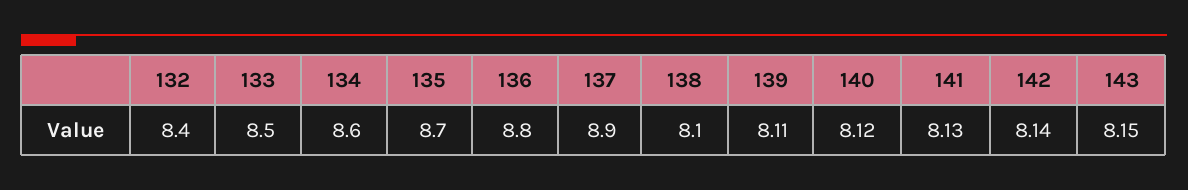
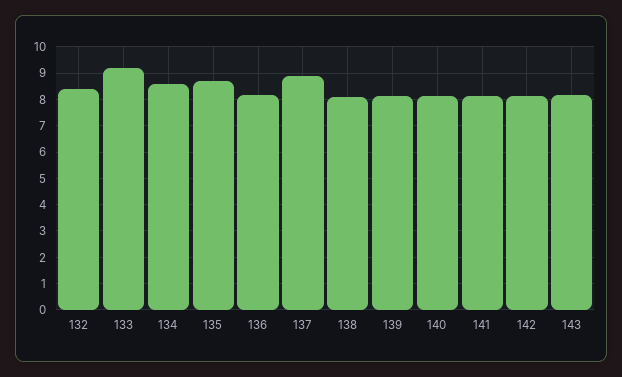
133: 8.5 -> 9.25
136: 8.8 -> 8.25

